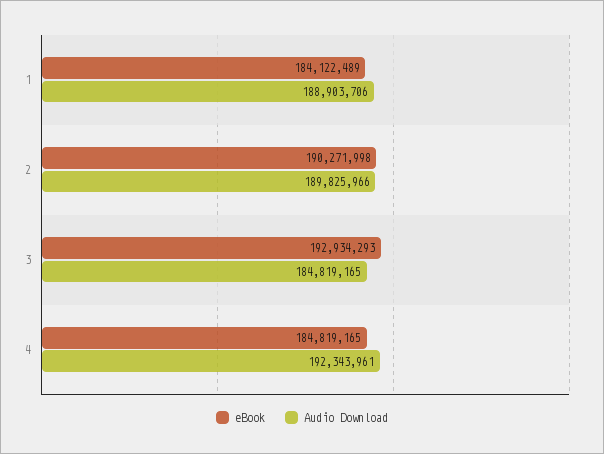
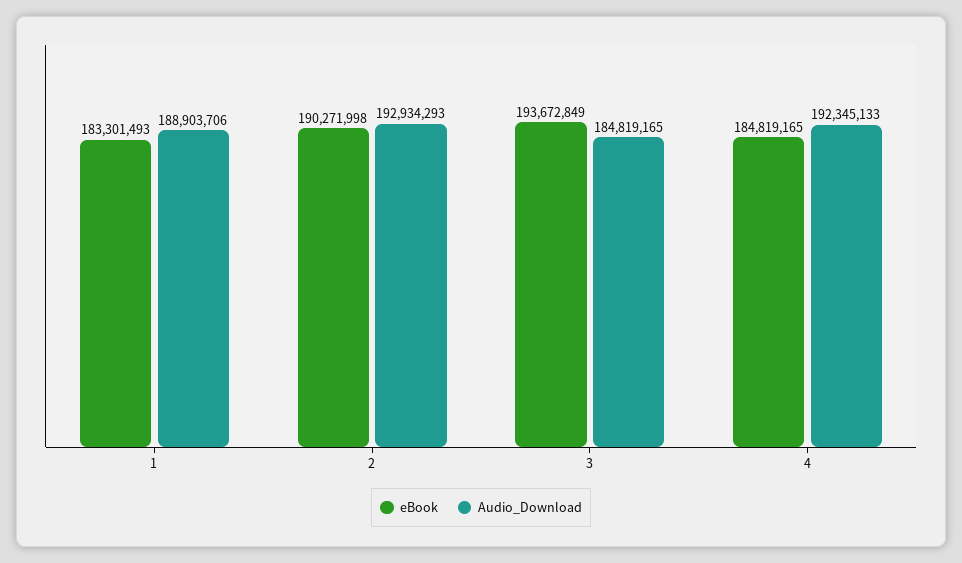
eBook, 1: 184122489 -> 183301493
Audio Download, 2: 189825966 -> 192934293
eBook, 3: 192934293 -> 193672849
Audio Download, 4: 192343961 -> 192345133

